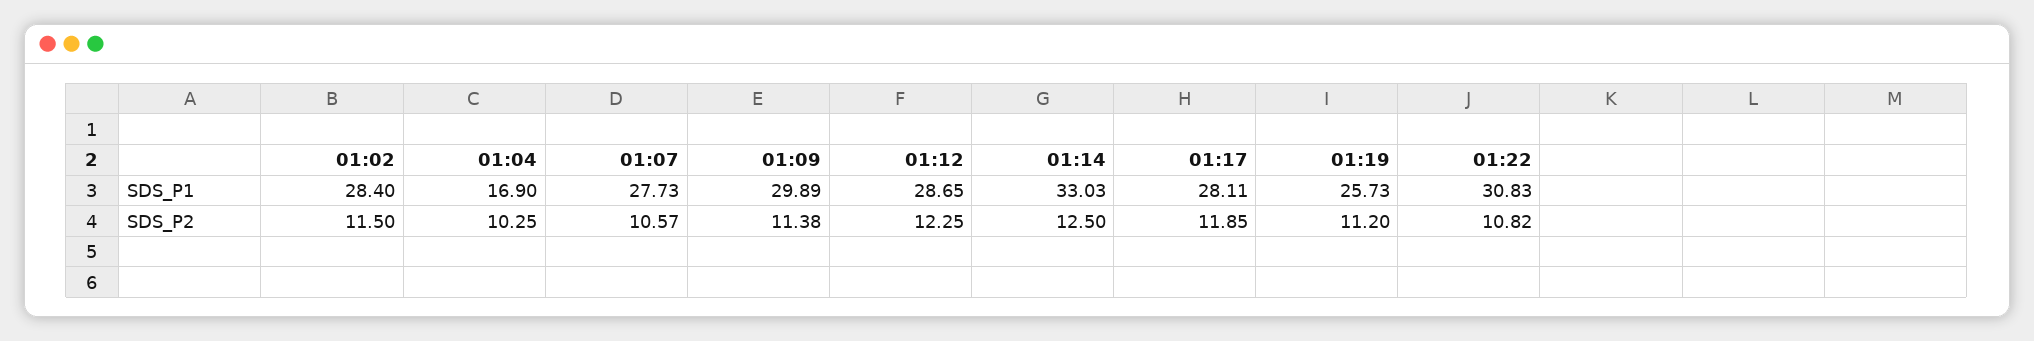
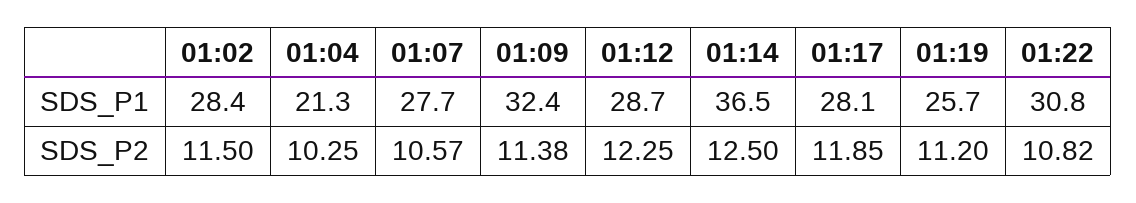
01:04, SDS_P1: 16.9 -> 21.3
01:09, SDS_P1: 29.89 -> 32.4
01:14, SDS_P1: 33.03 -> 36.5

